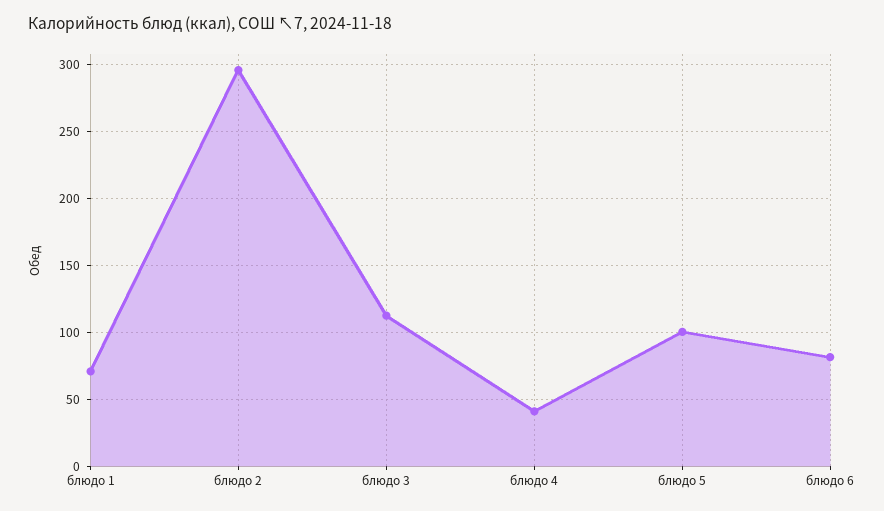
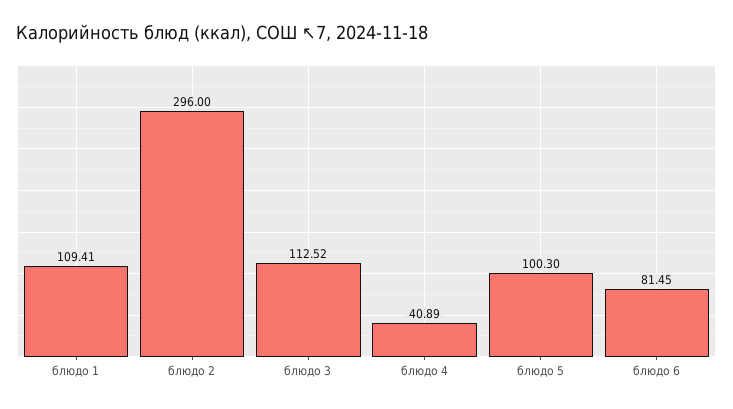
блюдо 1: 70 -> 109.41

